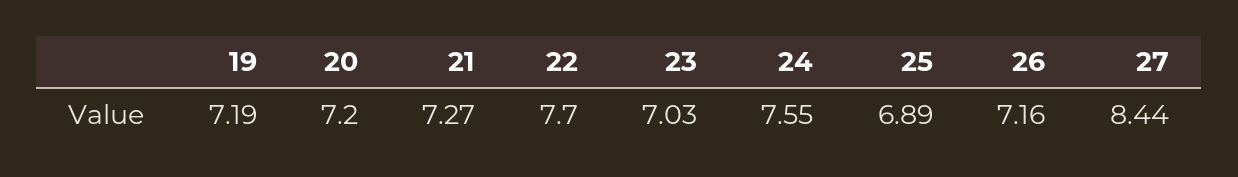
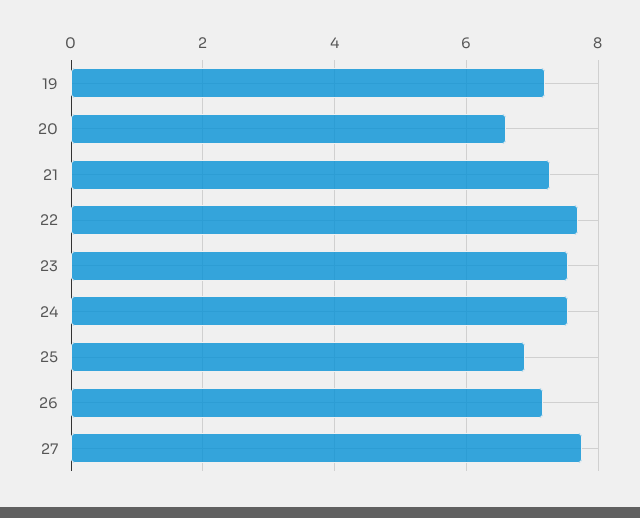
20: 7.2 -> 6.6
23: 7.03 -> 7.6
27: 8.44 -> 7.8

